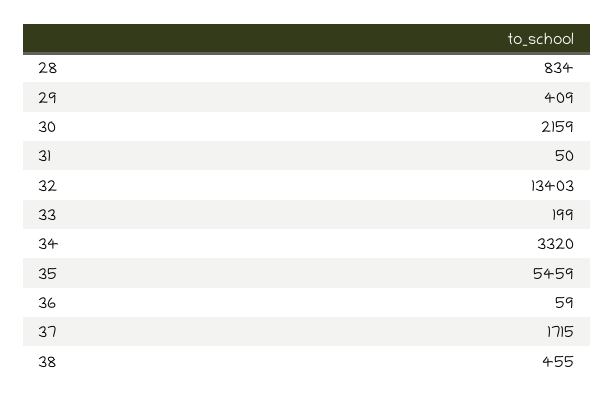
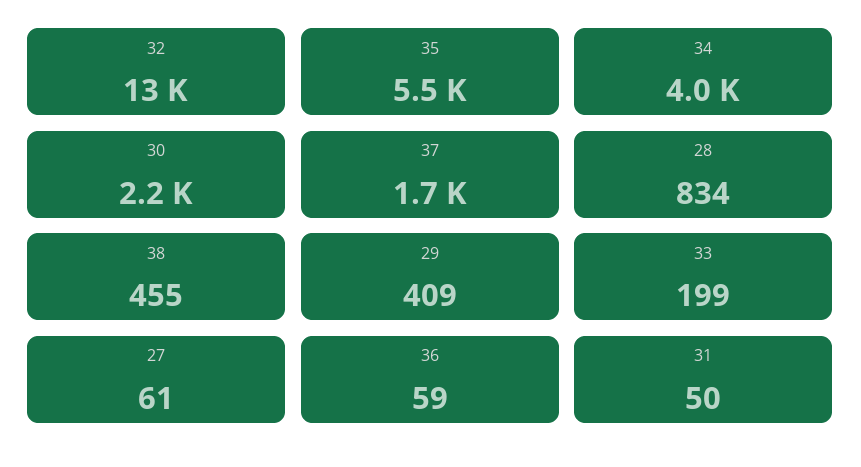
34: 3320 -> 4000
27: none -> 61

